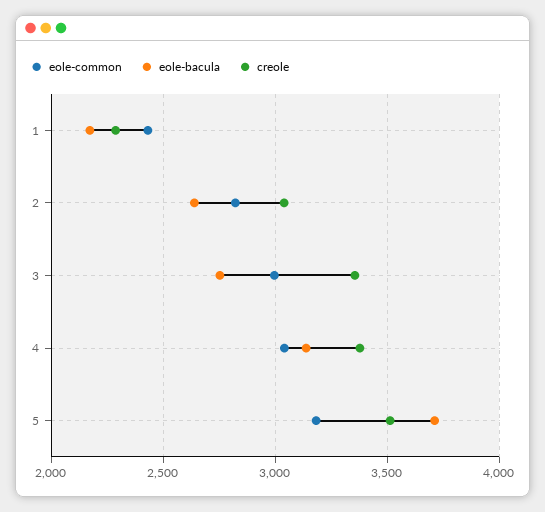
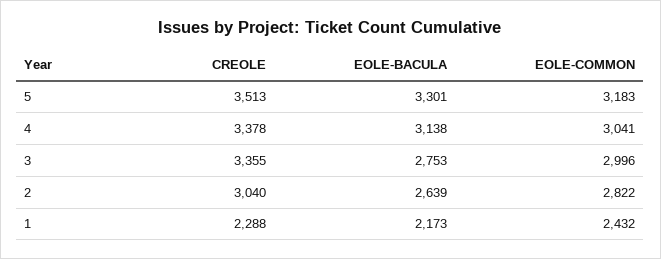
eole-bacula, 5: 3700 -> 3301

